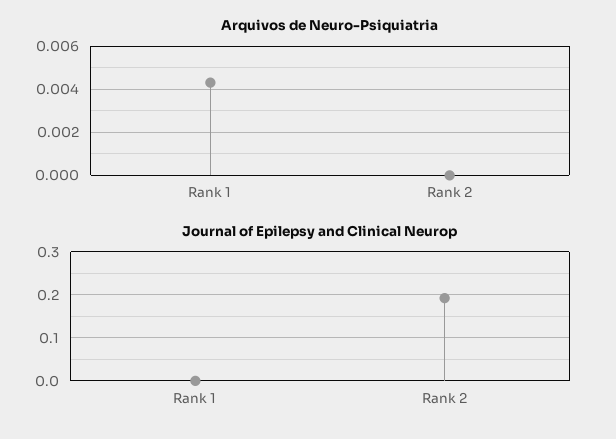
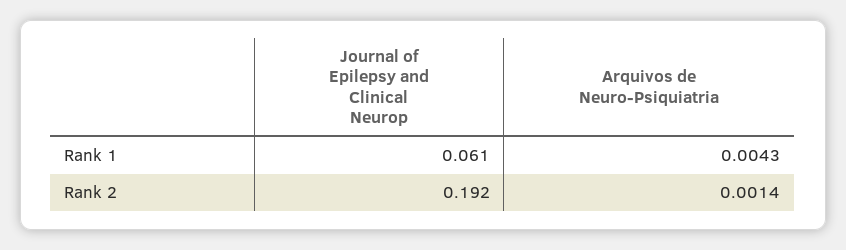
Arquivos de Neuro-Psiquiatria, Rank 2: 0 -> 0.0014
Journal of Epilepsy and Clinical Neurop, Rank 1: 0 -> 0.061

